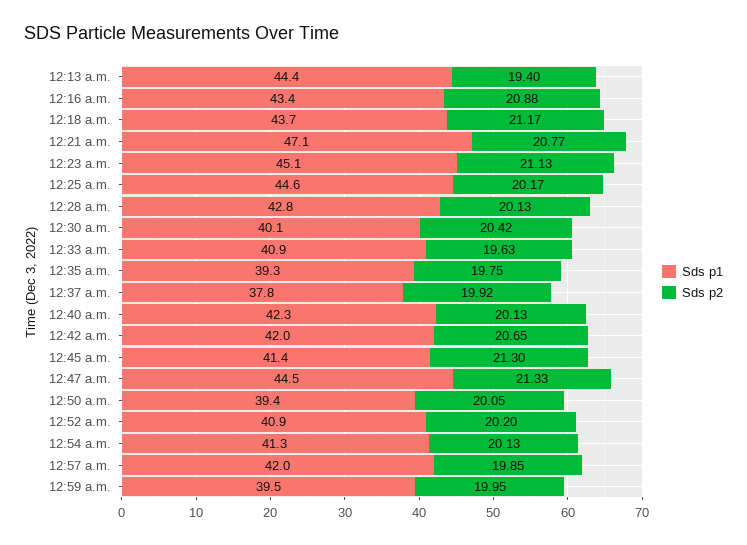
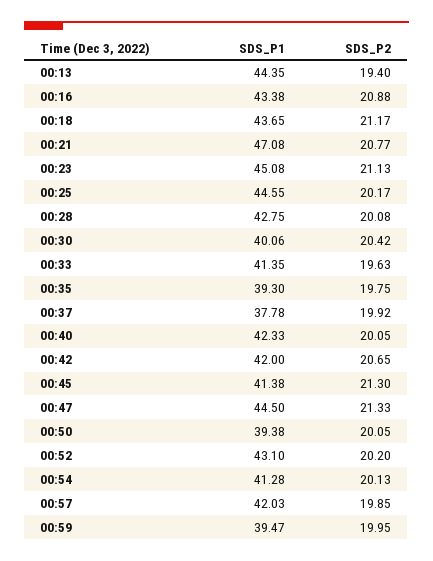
Sds p2, 12:28 a.m.: 20.13 -> 20.08
Sds p1, 12:33 a.m.: 40.9 -> 41.35
Sds p2, 12:40 a.m.: 20.13 -> 20.05
Sds p1, 12:52 a.m.: 40.9 -> 43.1

